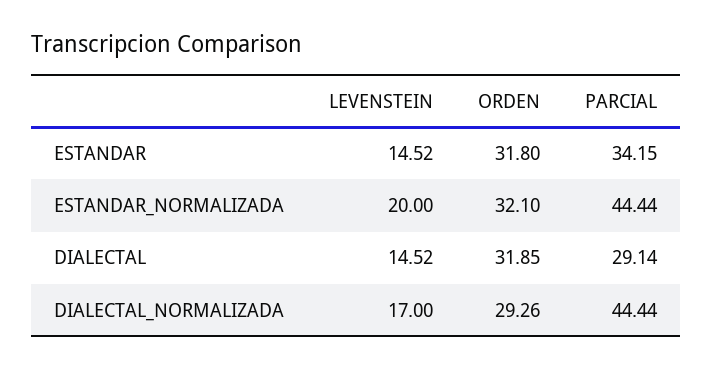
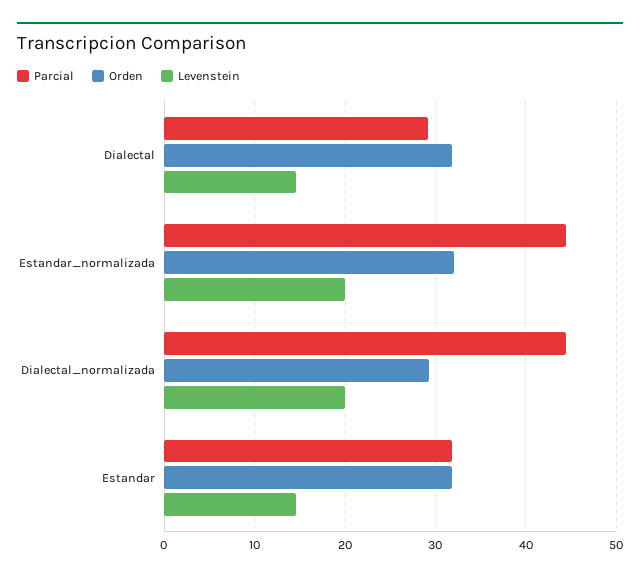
PARCIAL, ESTANDAR: 34.15 -> 32
LEVENSTEIN, DIALECTAL_NORMALIZADA: 17 -> 20

